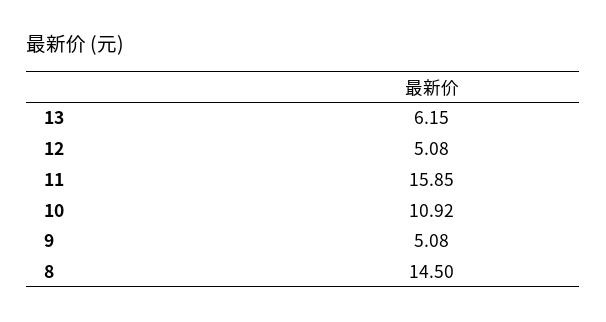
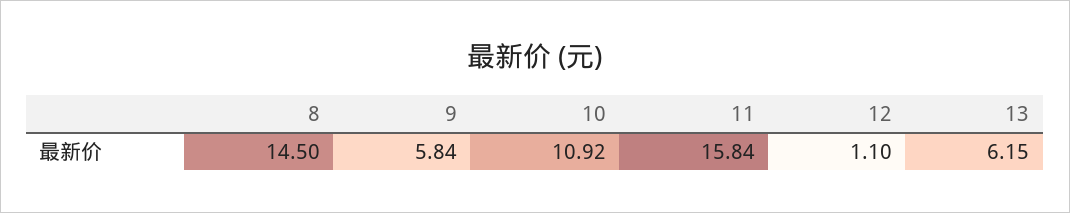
12: 5.08 -> 1.1
11: 15.85 -> 15.84
9: 5.08 -> 5.84

